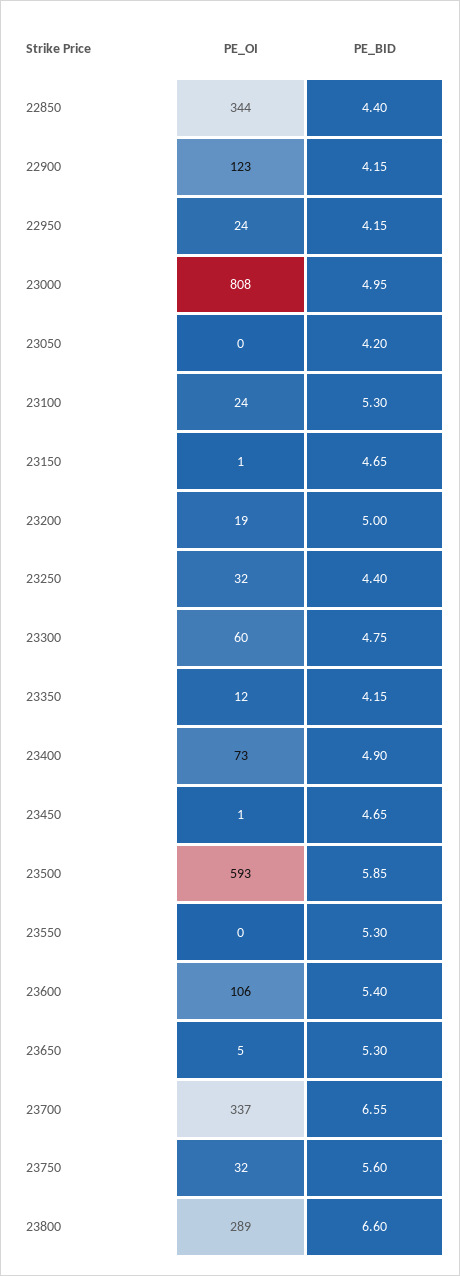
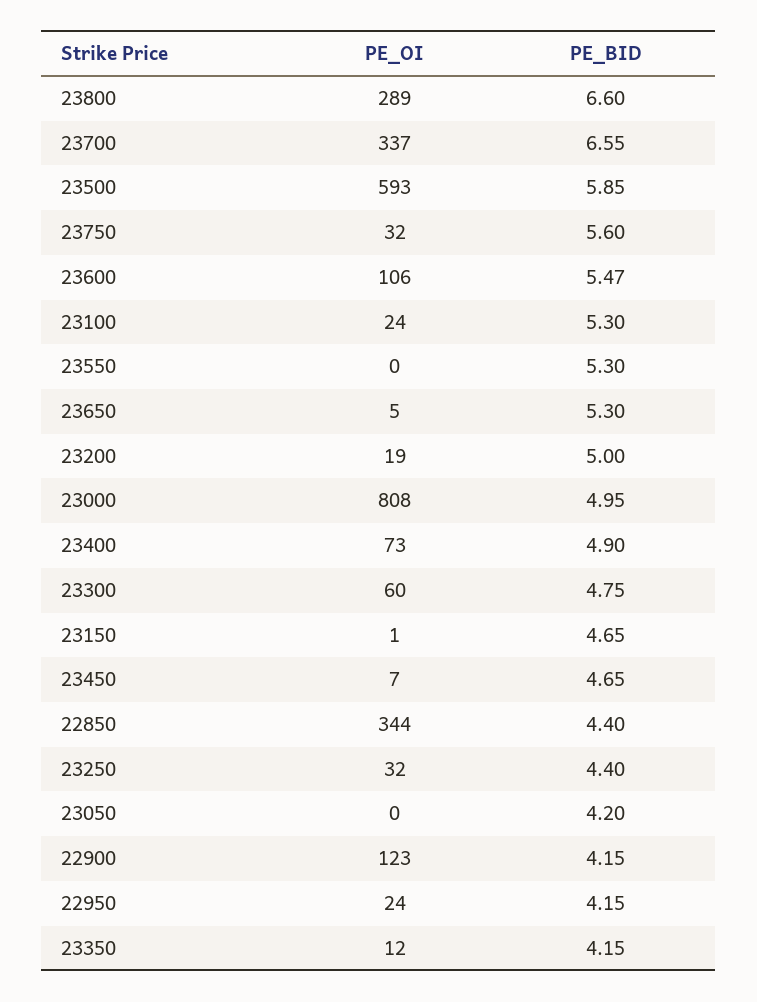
PE_OI, 23450: 1 -> 7
PE_BID, 23600: 5.4 -> 5.47

